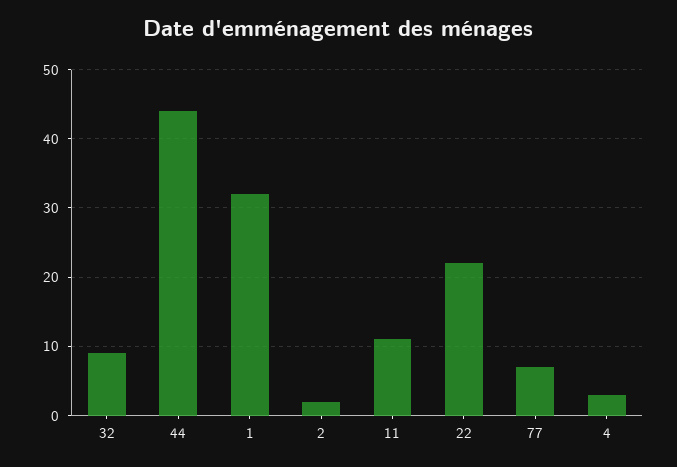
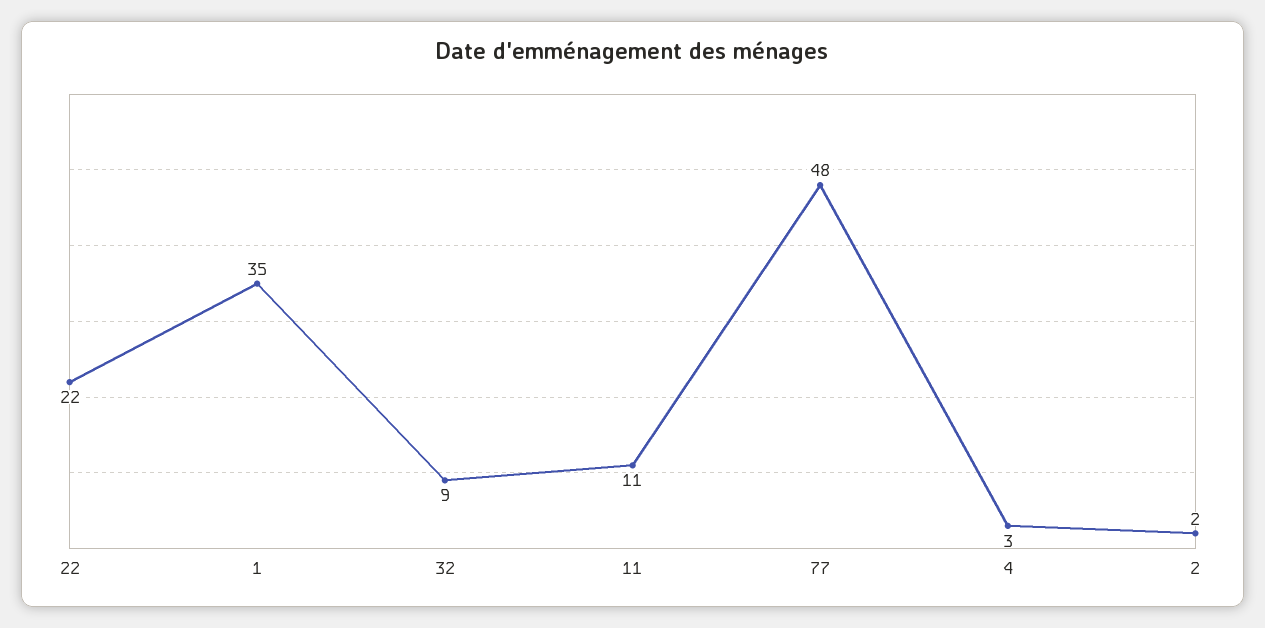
44: 44 -> none
1: 32 -> 35
77: 7 -> 48

